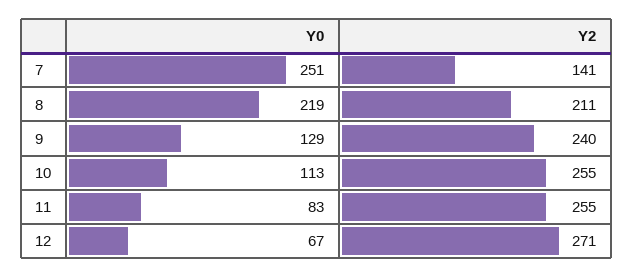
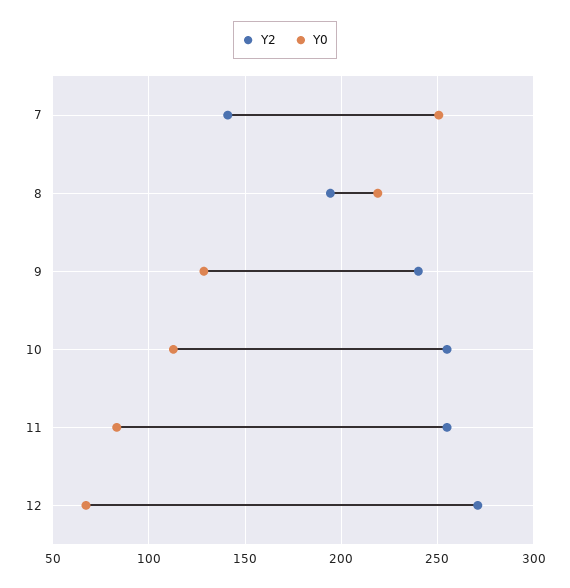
Y2, 8: 211 -> 195

